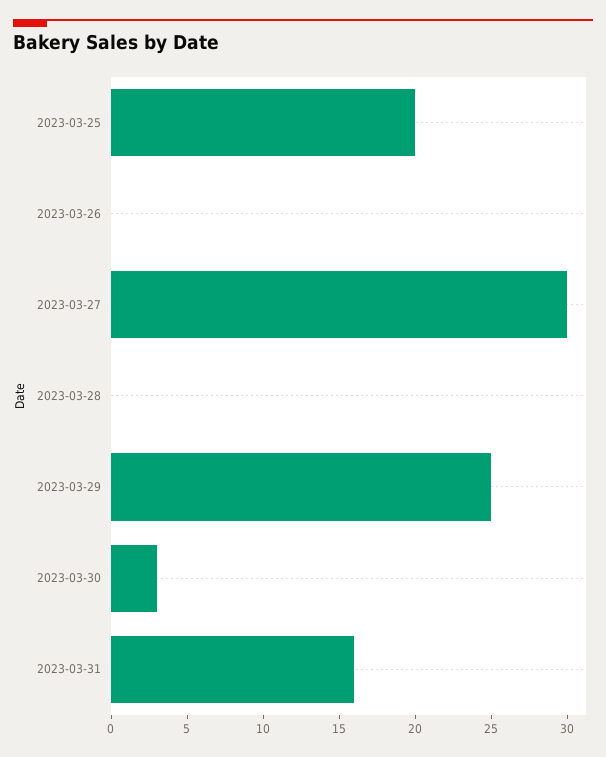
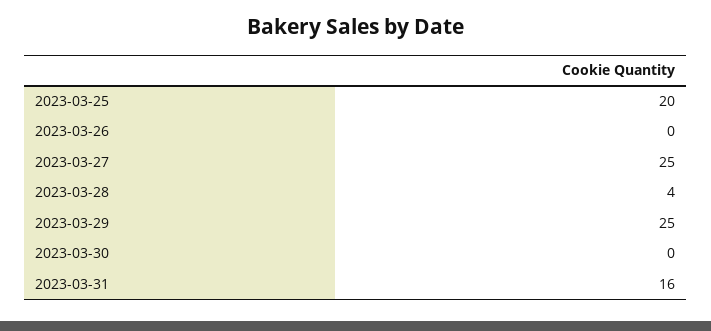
2023-03-27: 30 -> 25
2023-03-28: 0 -> 4
2023-03-30: 3 -> 0

